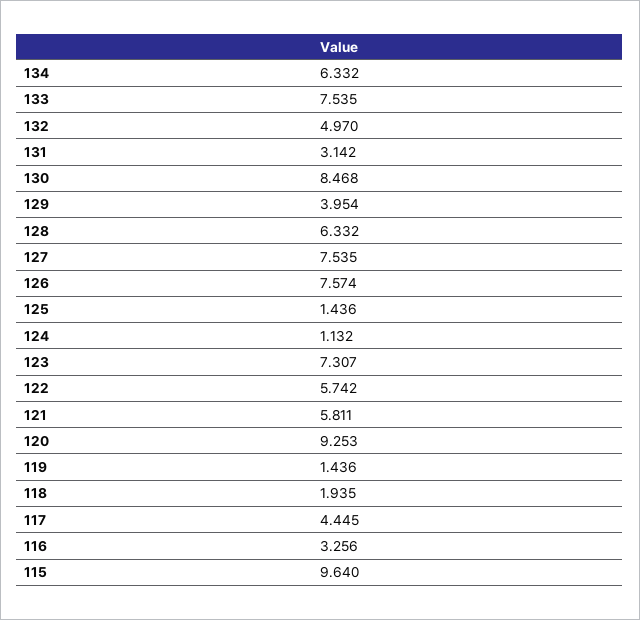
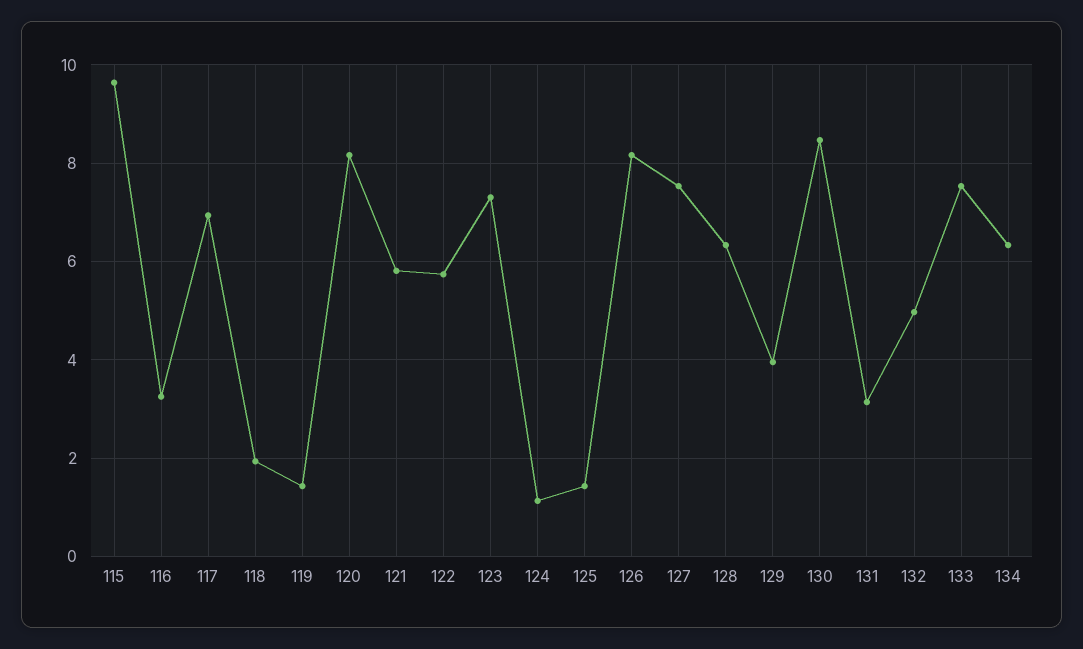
126: 7.574 -> 8.2
120: 9.253 -> 8.2
117: 4.445 -> 7

